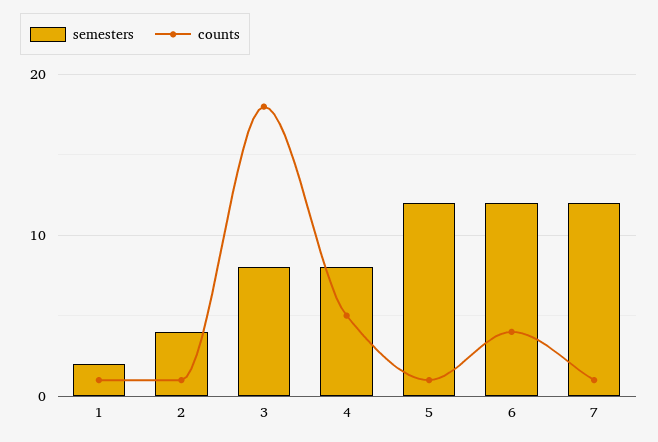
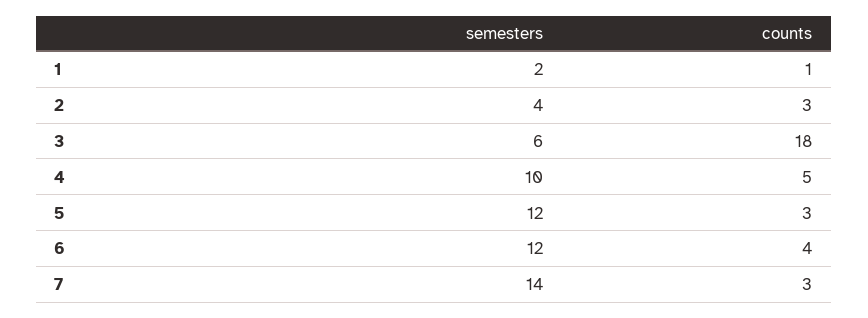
counts, 2: 1 -> 3
semesters, 3: 8 -> 6
semesters, 4: 8 -> 10
counts, 5: 1 -> 3
semesters, 7: 12 -> 14
counts, 7: 1 -> 3

